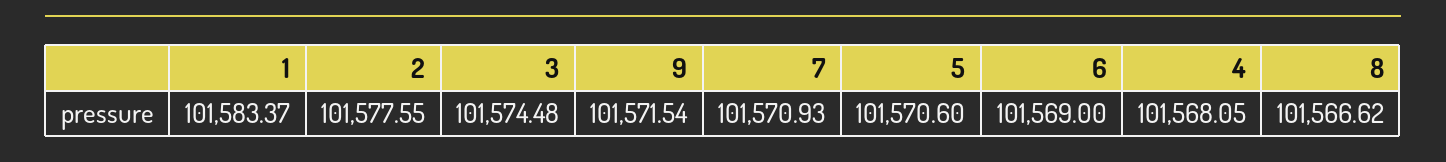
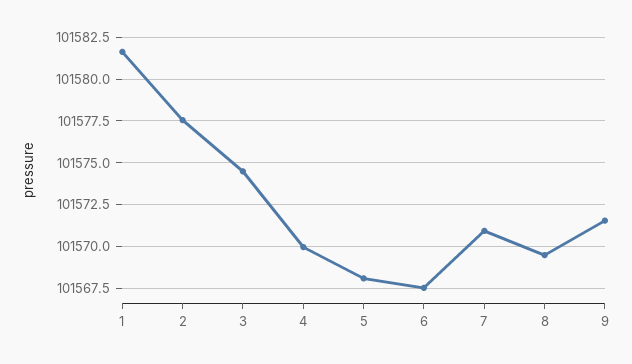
1: 101583.37 -> 101581.5
5: 101570.6 -> 101568
6: 101569 -> 101567.5
4: 101568.05 -> 101570
8: 101566.62 -> 101569.5

